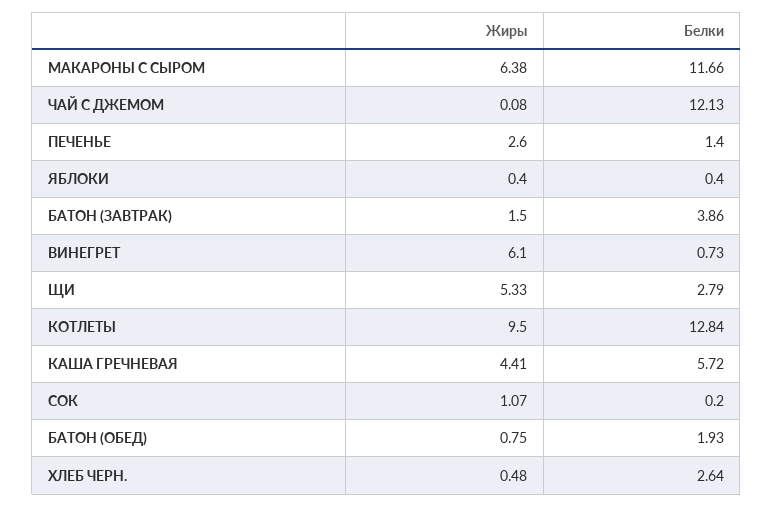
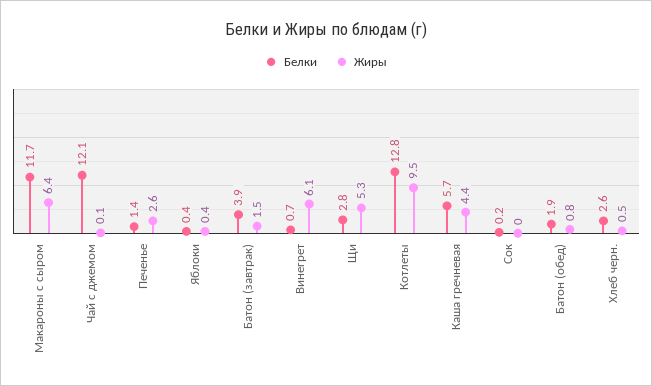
Жиры, СОК: 1.07 -> 0

